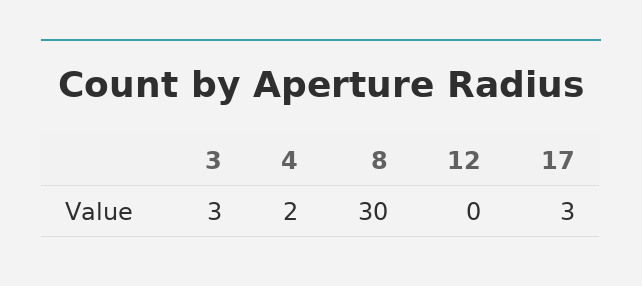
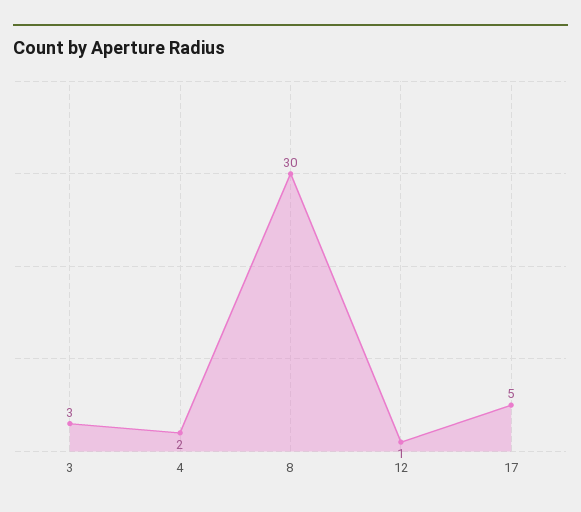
12: 0 -> 1
17: 3 -> 5

